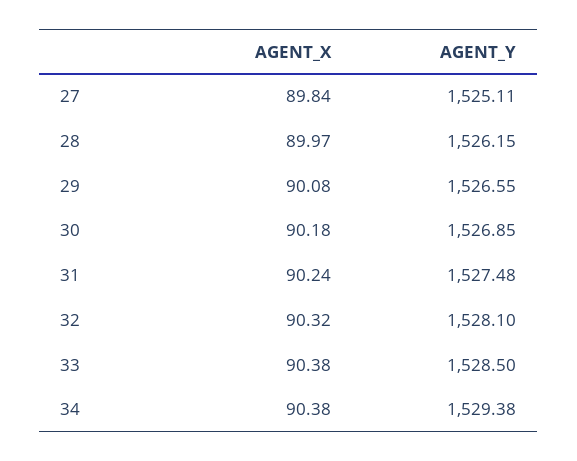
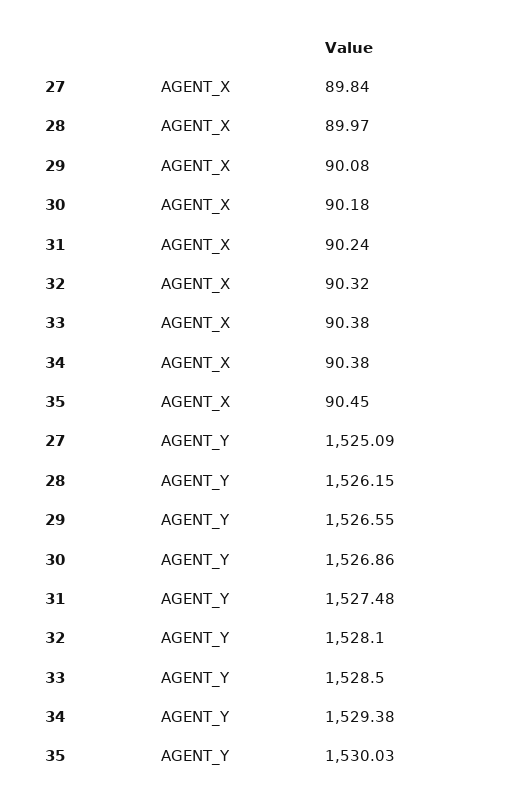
AGENT_Y, 27: 1525.11 -> 1525.09
AGENT_Y, 30: 1526.85 -> 1526.86
AGENT_X, 35: none -> 90.45
AGENT_Y, 35: none -> 1530.03

